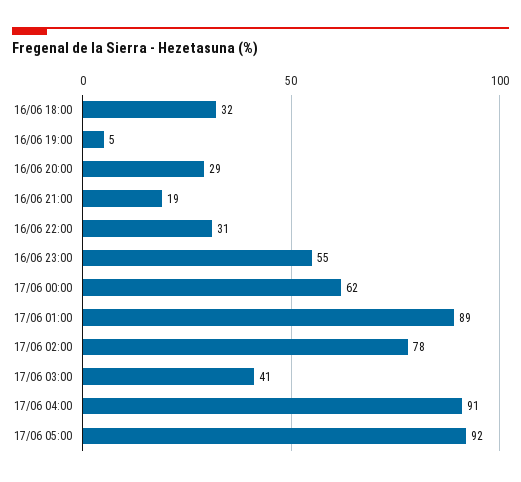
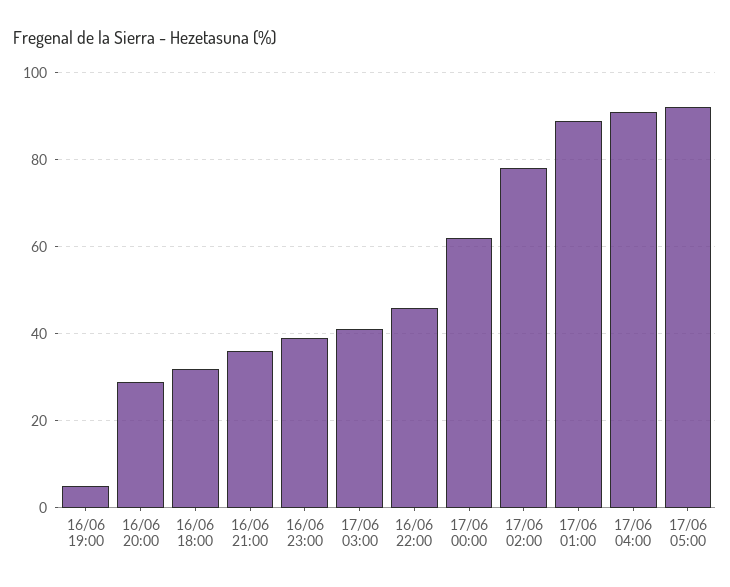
16/06 21:00: 19 -> 35
16/06 22:00: 31 -> 45
16/06 23:00: 55 -> 40

